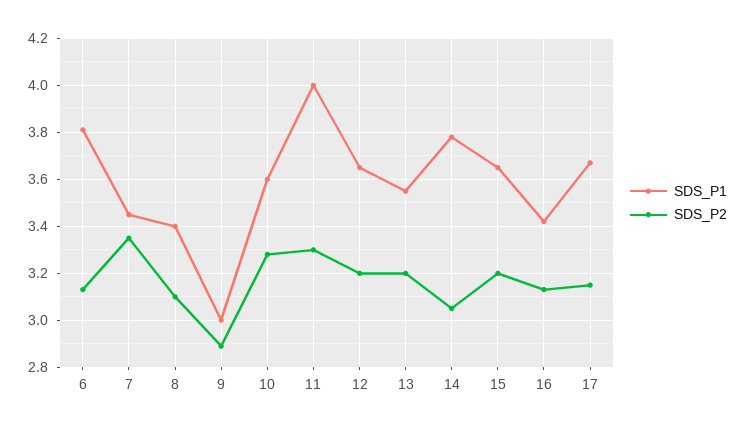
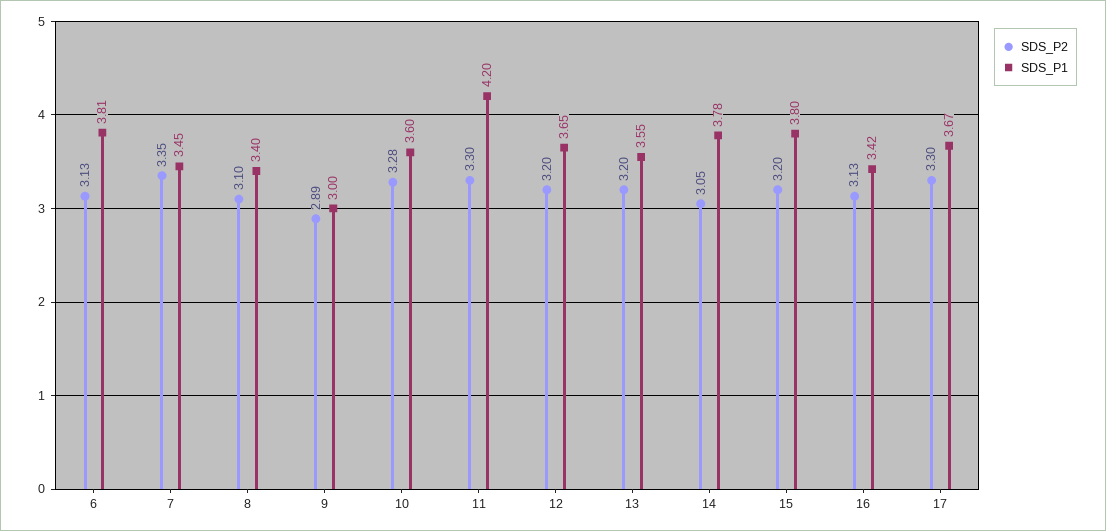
SDS_P1, 11: 4 -> 4.2
SDS_P1, 15: 3.65 -> 3.8
SDS_P2, 17: 3.15 -> 3.3

